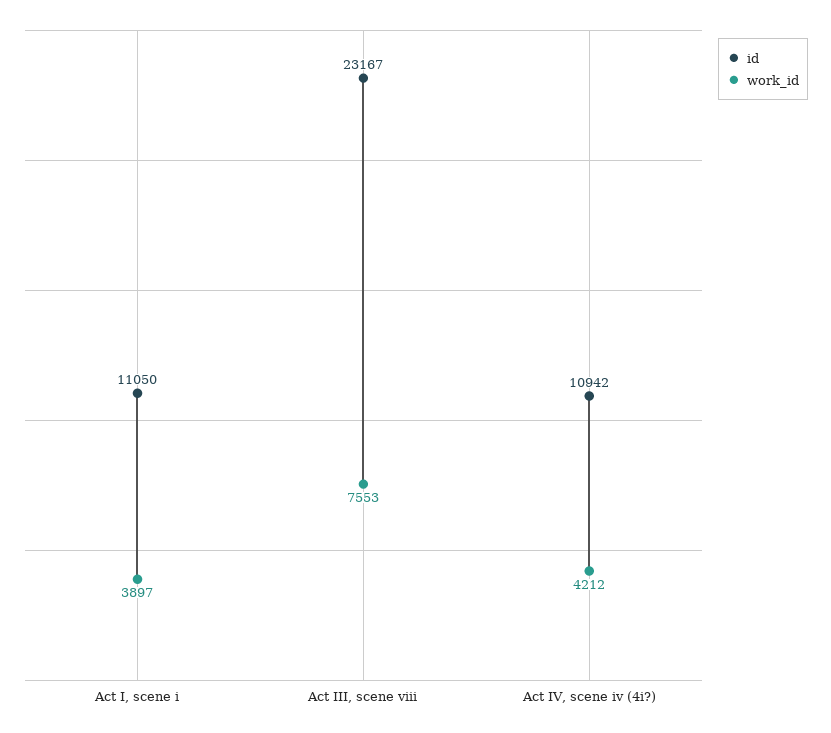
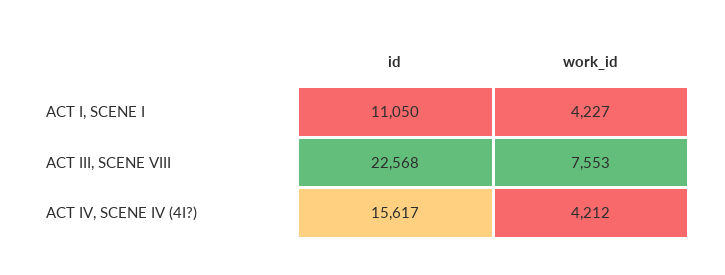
work_id, Act I, scene i: 3897 -> 4227
id, Act III, scene viii: 23167 -> 22568
id, Act IV, scene iv (4i?): 10942 -> 15617

